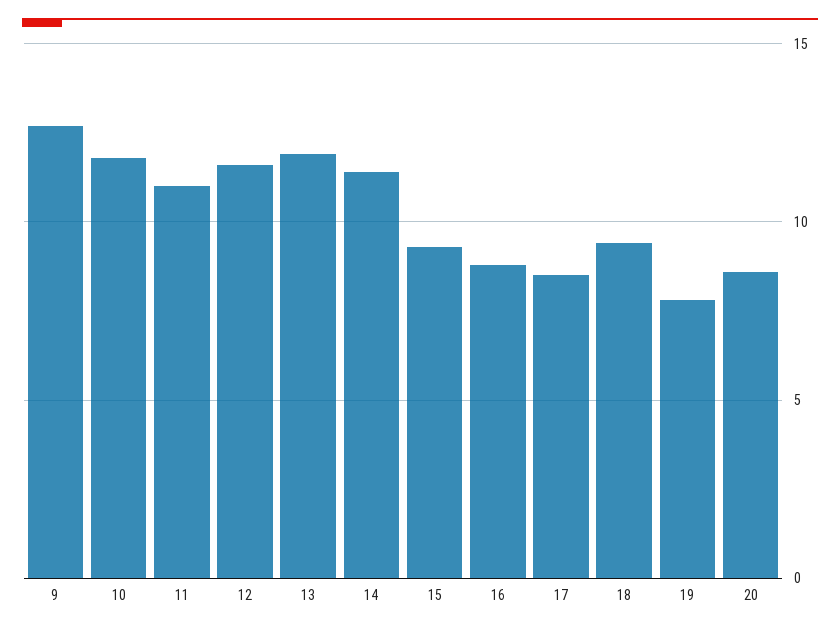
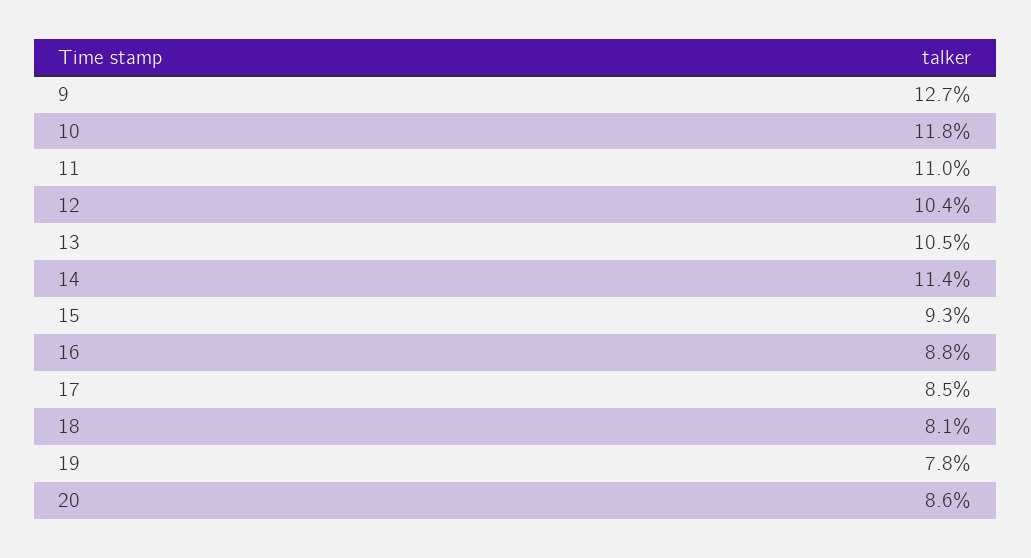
12: 11.5 -> 10.4
13: 12 -> 10.5
18: 9.5 -> 8.1

